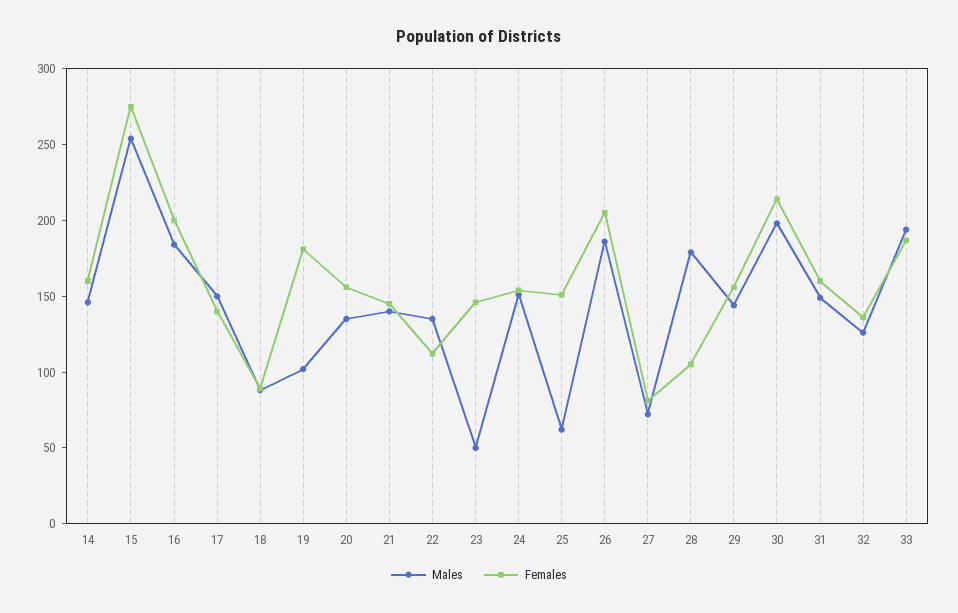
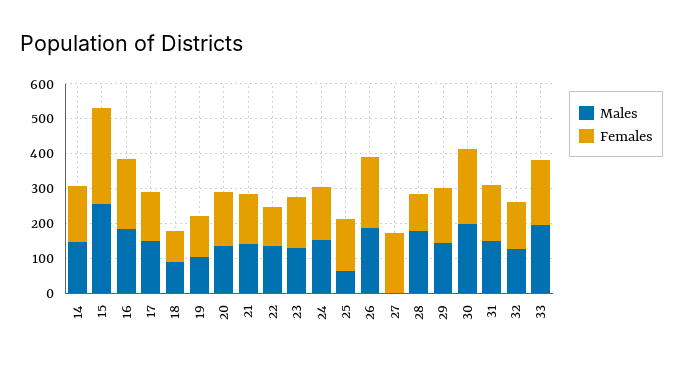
Females, 19: 180 -> 125
Males, 23: 50 -> 125
Males, 27: 70 -> 0
Females, 27: 80 -> 175

